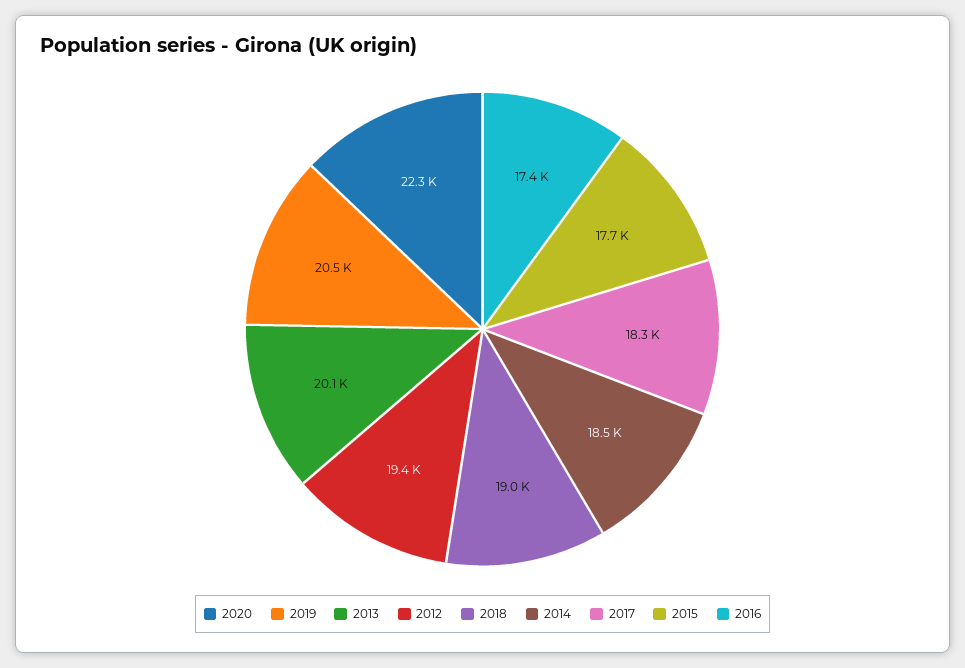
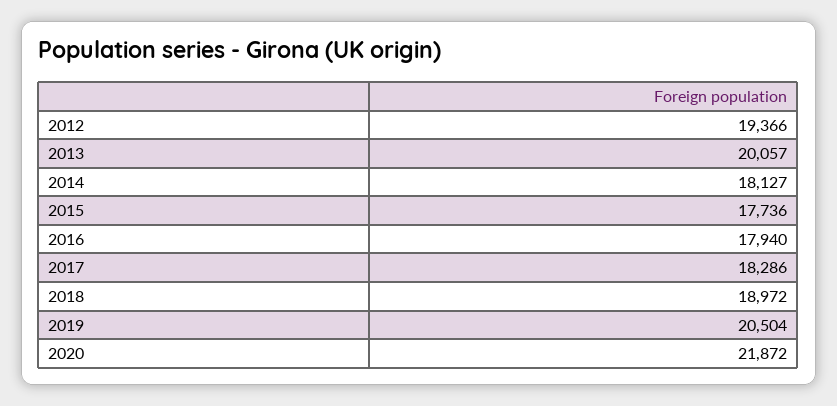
2020: 22300 -> 21872
2014: 18500 -> 18127
2016: 17400 -> 17940

